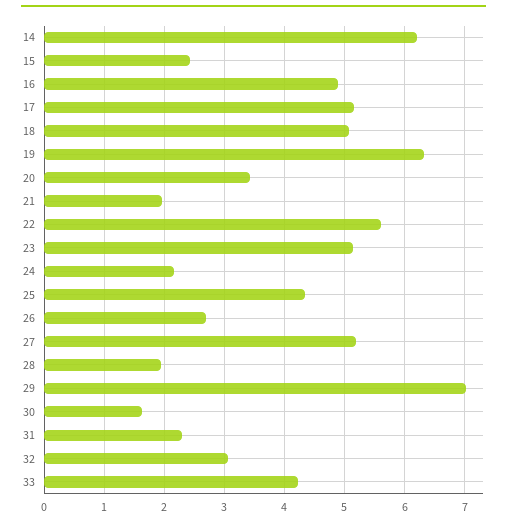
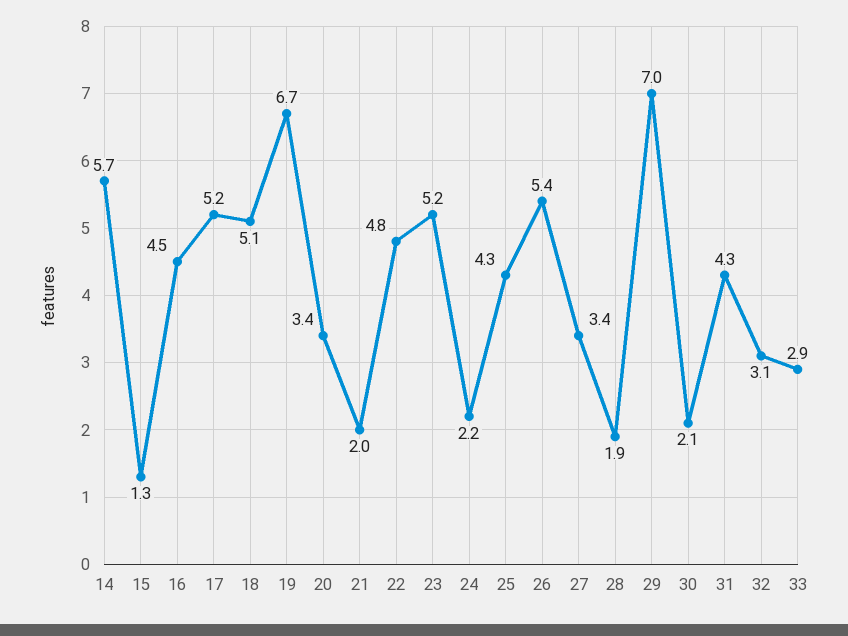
14: 6.2 -> 5.7
15: 2.4 -> 1.3
16: 4.9 -> 4.5
19: 6.3 -> 6.7
22: 5.6 -> 4.8
26: 2.7 -> 5.4
27: 5.2 -> 3.4
30: 1.6 -> 2.1
31: 2.3 -> 4.3
33: 4.2 -> 2.9

